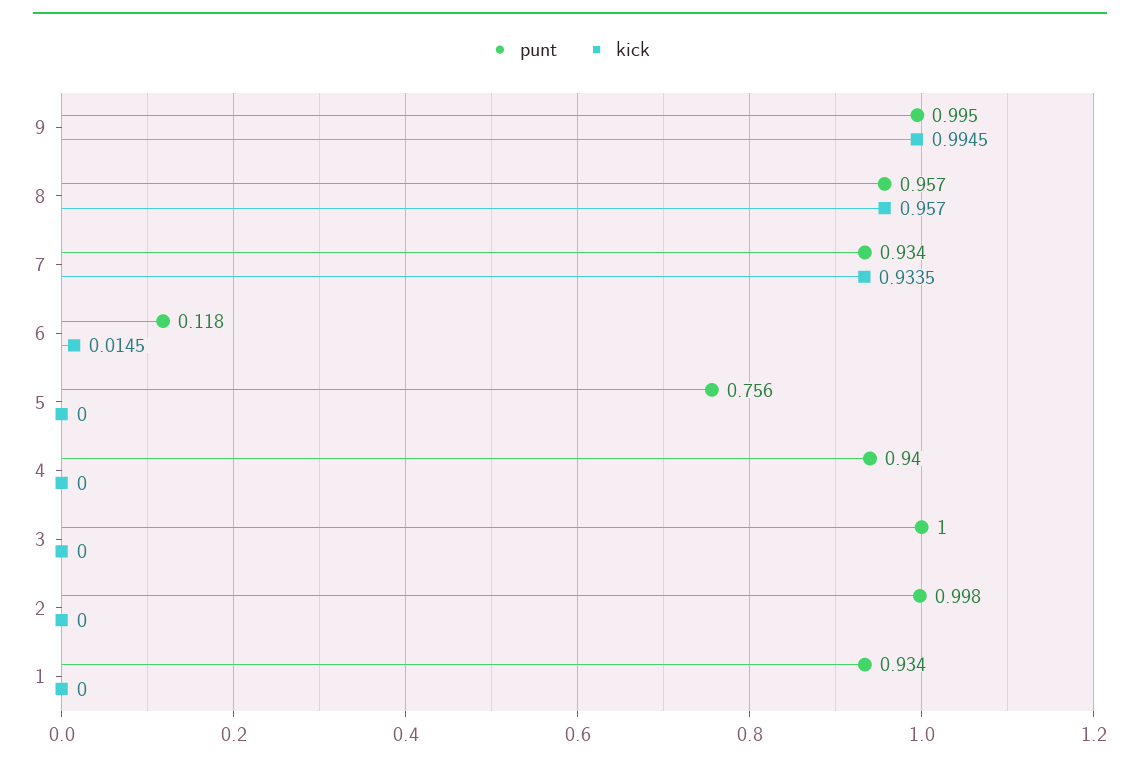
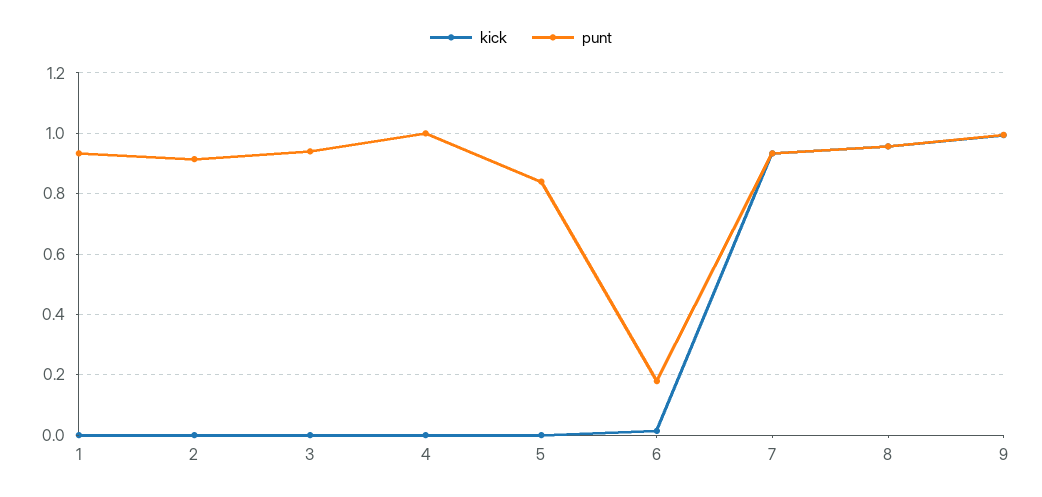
punt, 6: 0.118 -> 0.18
punt, 5: 0.756 -> 0.84
punt, 4: 0.94 -> 1
punt, 3: 1 -> 0.94
punt, 2: 0.998 -> 0.92

